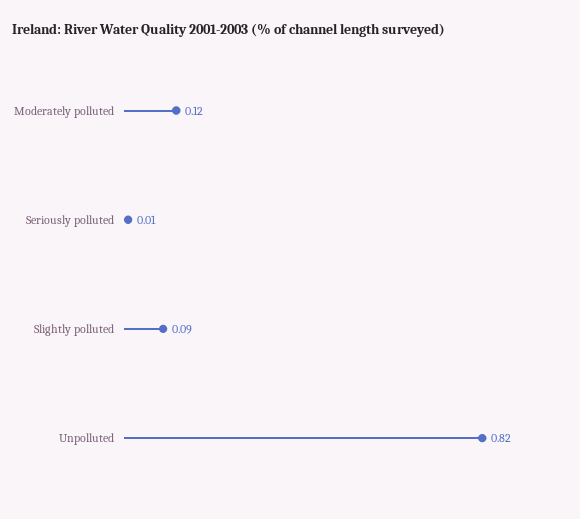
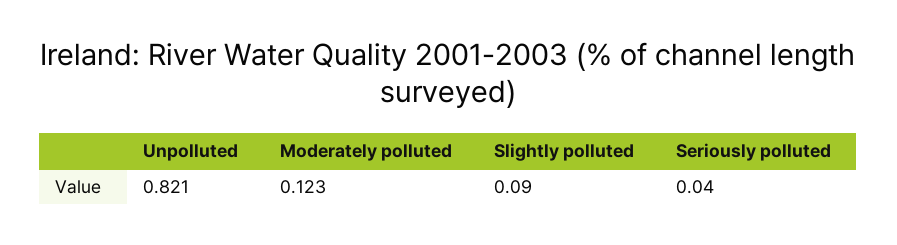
Seriously polluted: 0.01 -> 0.04

